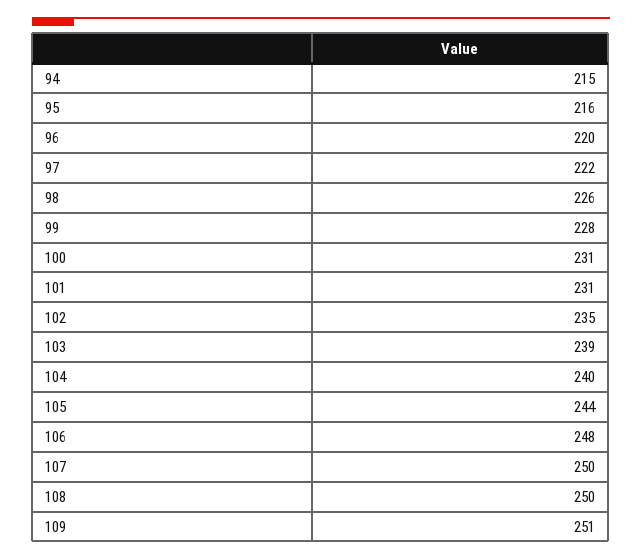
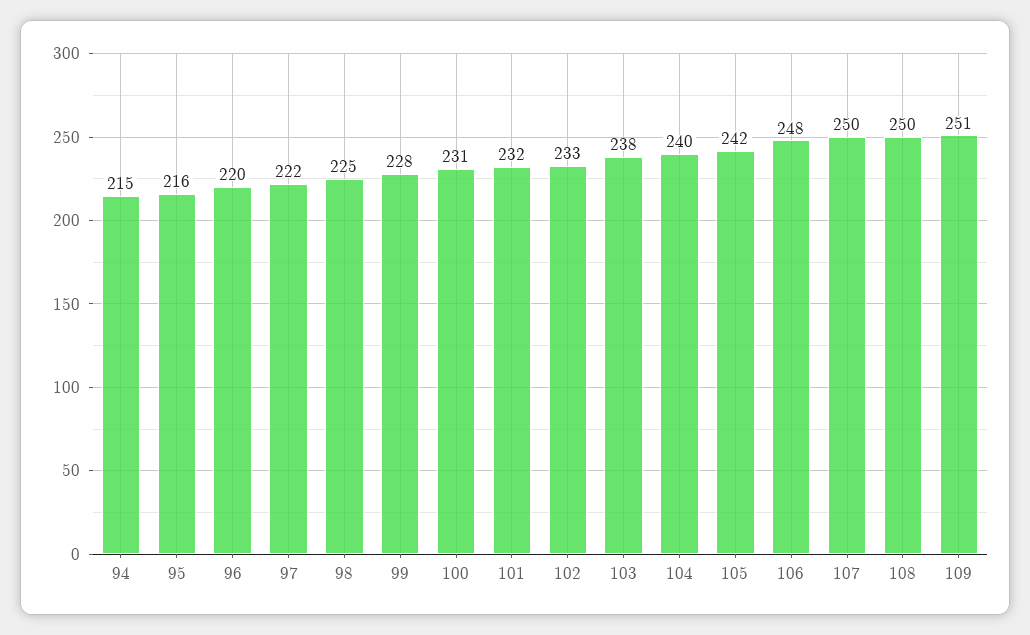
98: 226 -> 225
101: 231 -> 232
102: 235 -> 233
103: 239 -> 238
105: 244 -> 242

